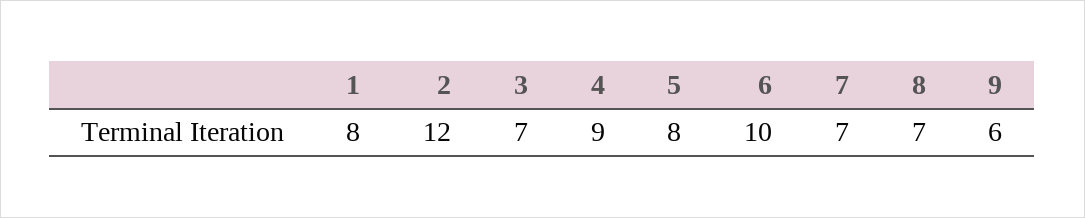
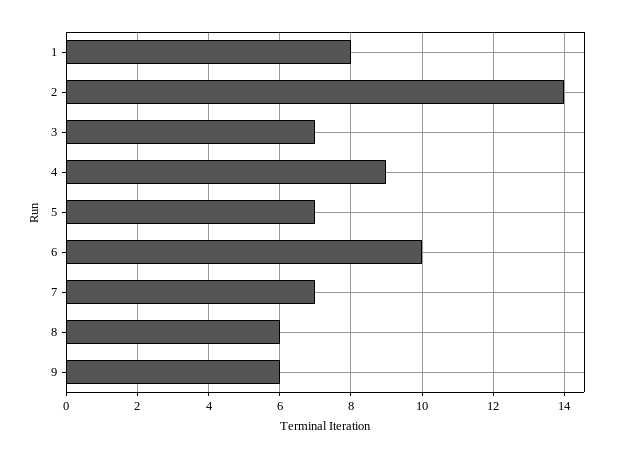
2: 12 -> 14
5: 8 -> 7
8: 7 -> 6

